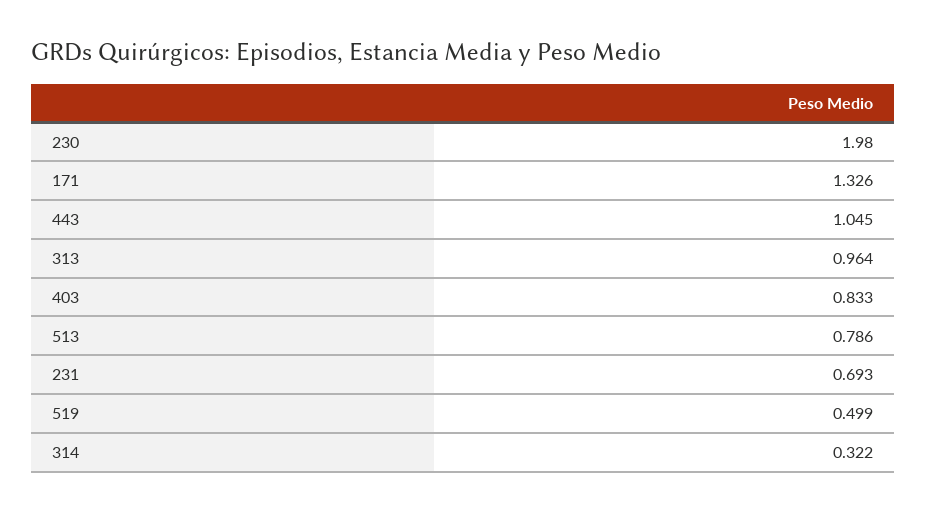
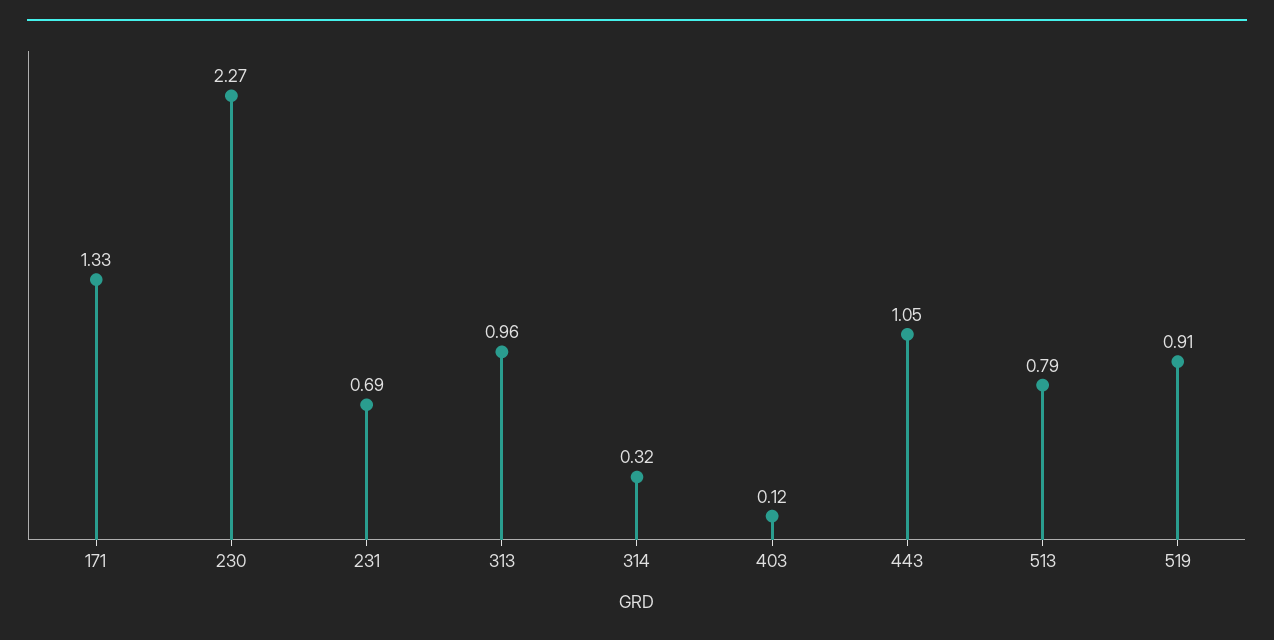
230: 1.98 -> 2.27
403: 0.833 -> 0.12
519: 0.499 -> 0.91

